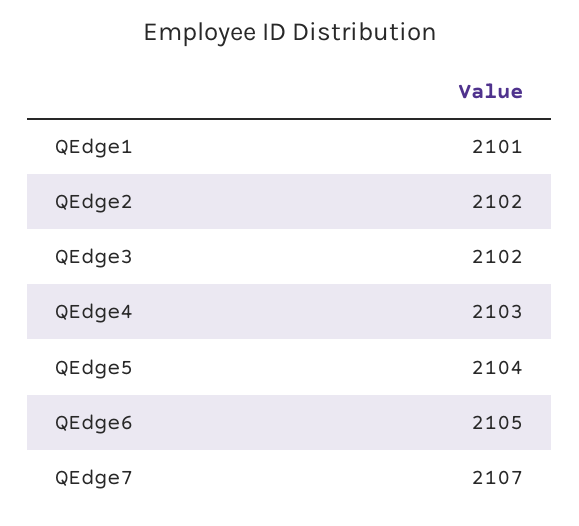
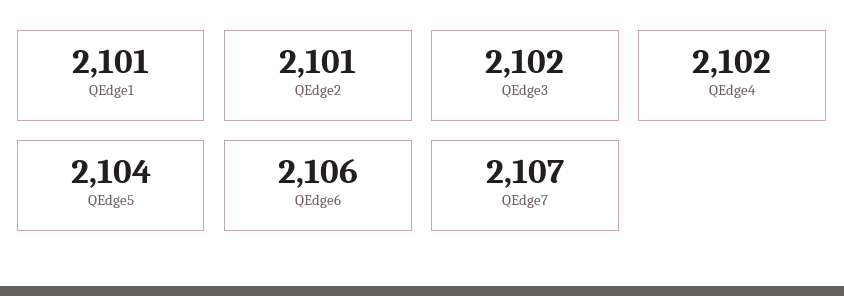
QEdge2: 2102 -> 2101
QEdge4: 2103 -> 2102
QEdge6: 2105 -> 2106

